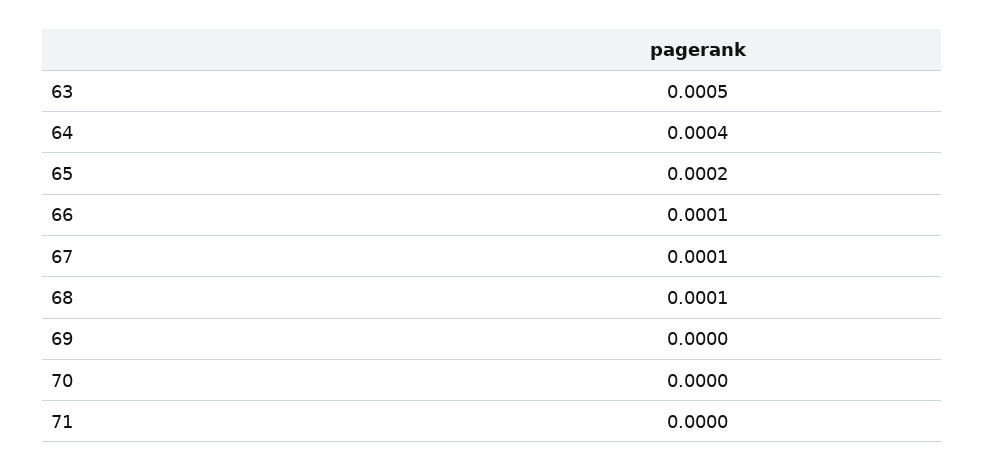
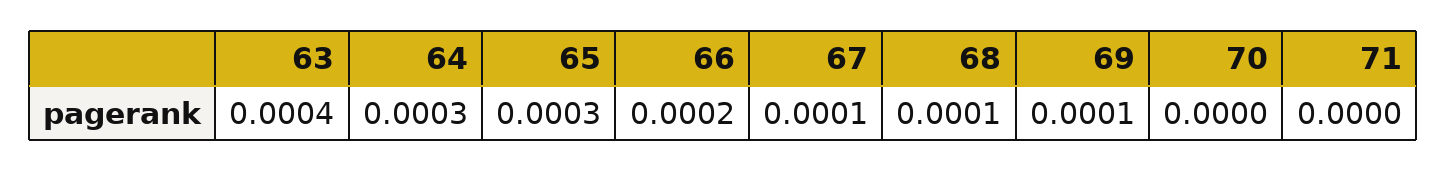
63: 0.0005 -> 0.0004
64: 0.0004 -> 0.0003
65: 0.0002 -> 0.0003
66: 0.0001 -> 0.0002
69: 0 -> 0.0001

